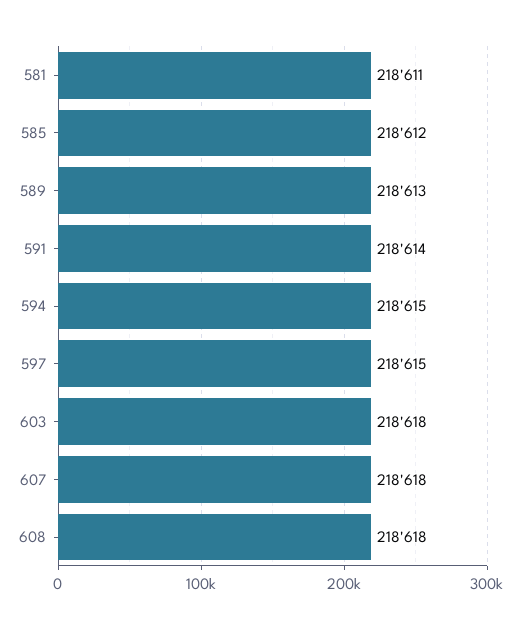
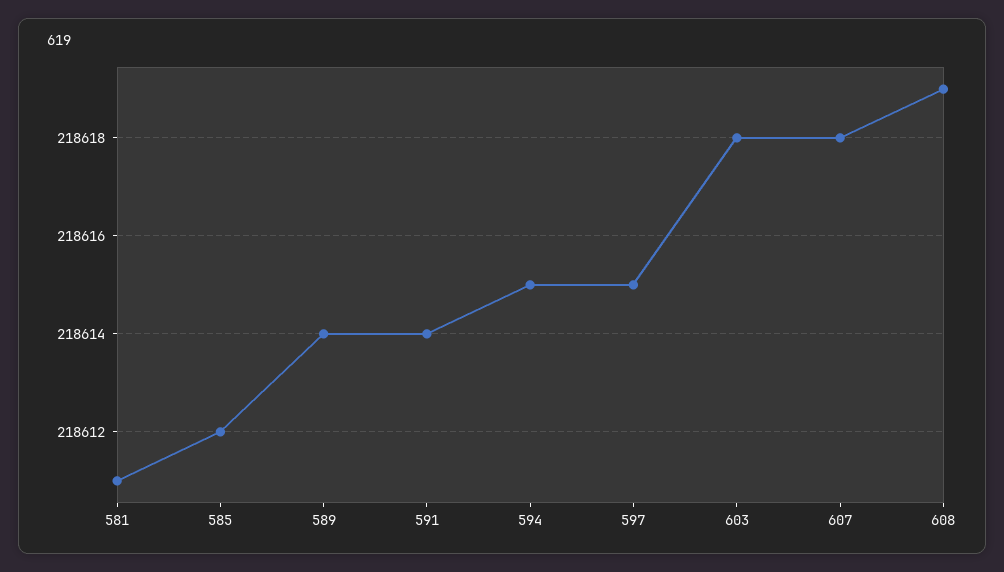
589: 218613 -> 218614
608: 218618 -> 218619

